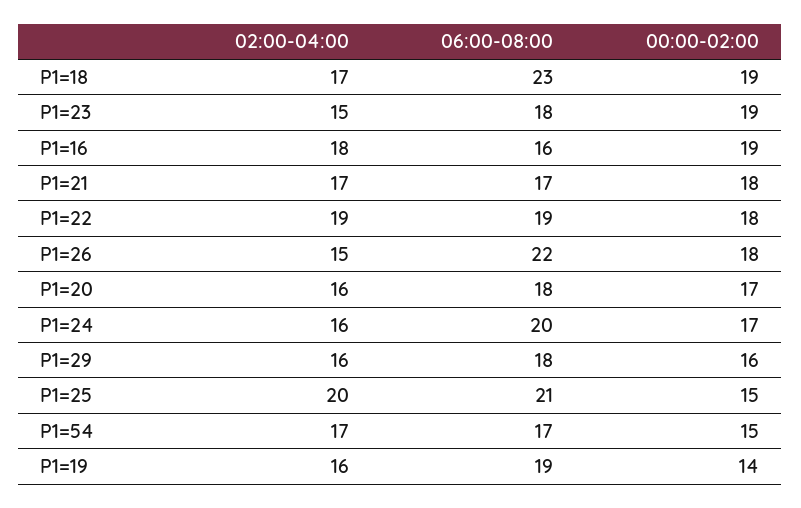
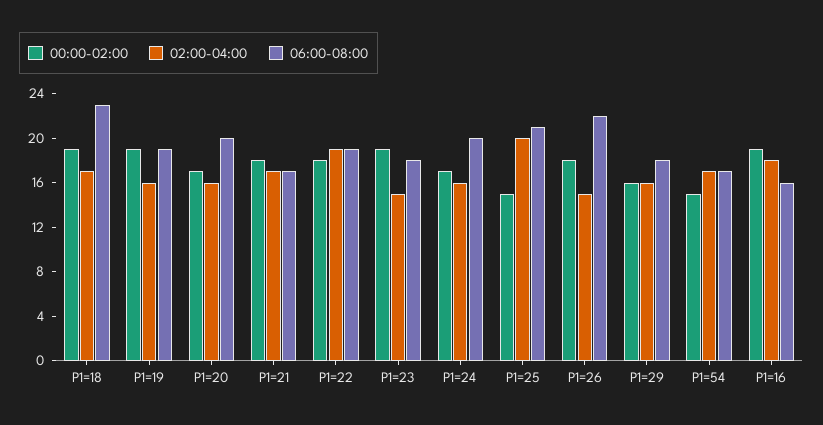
06:00-08:00, P1=20: 18 -> 20
00:00-02:00, P1=19: 14 -> 19

